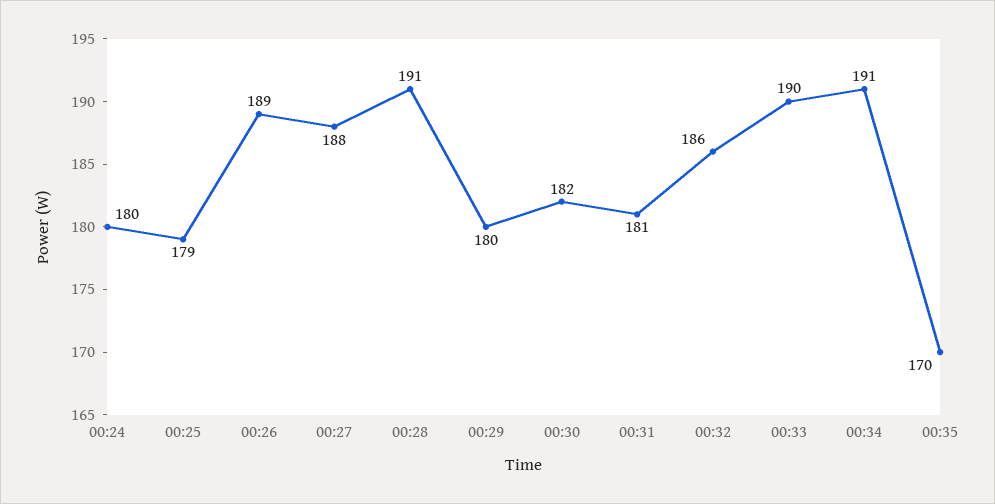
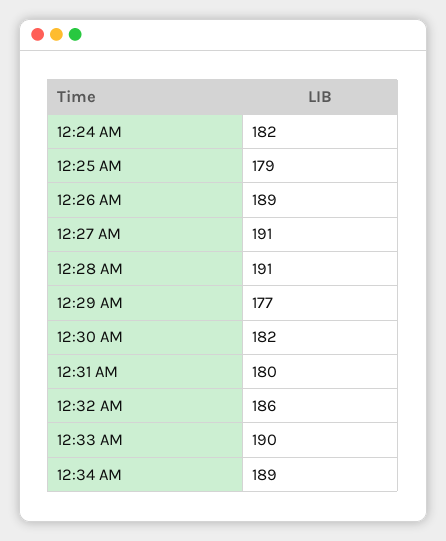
00:24: 180 -> 182
00:27: 188 -> 191
00:29: 180 -> 177
00:31: 181 -> 180
00:34: 191 -> 189
00:35: 170 -> none

